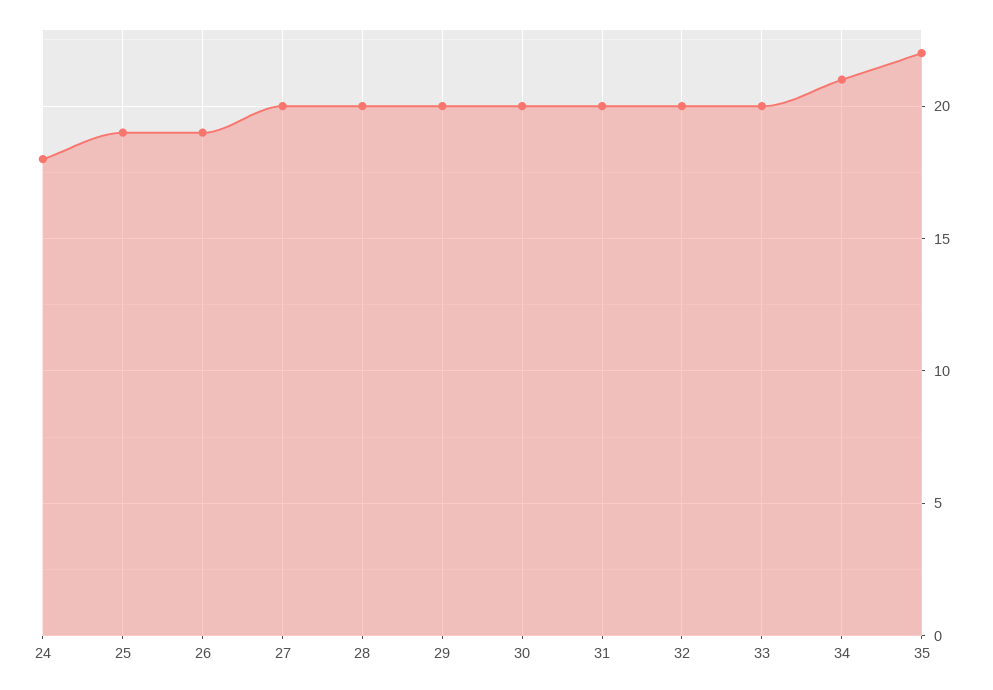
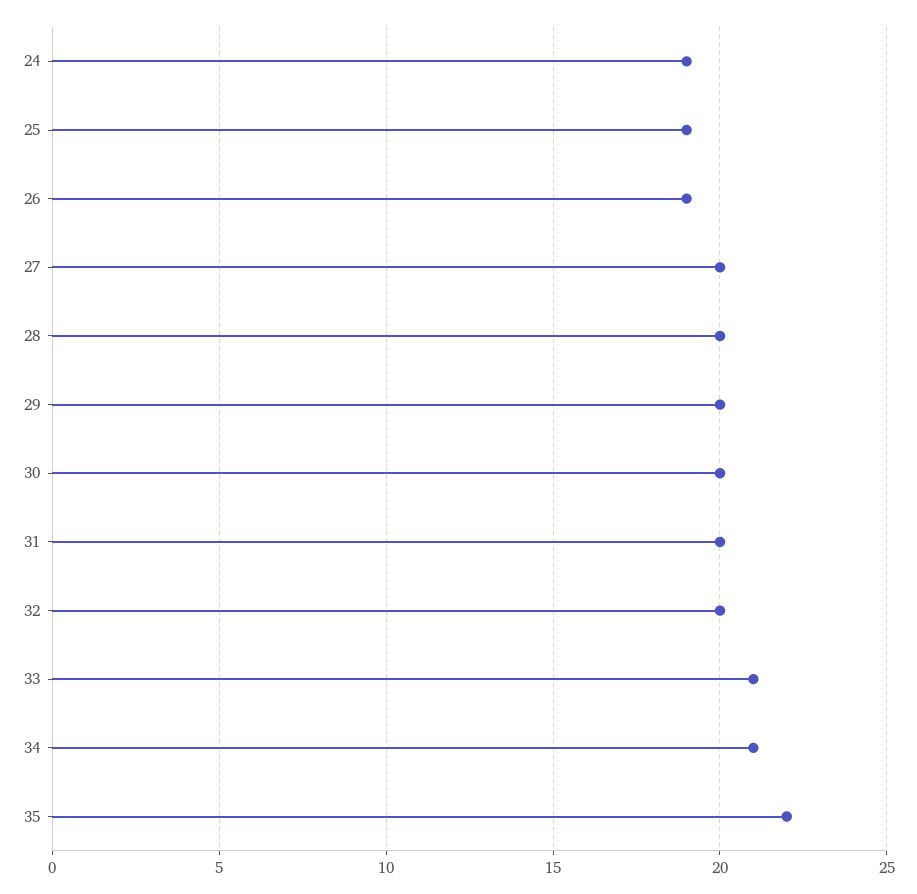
24: 18 -> 19
33: 20 -> 21

